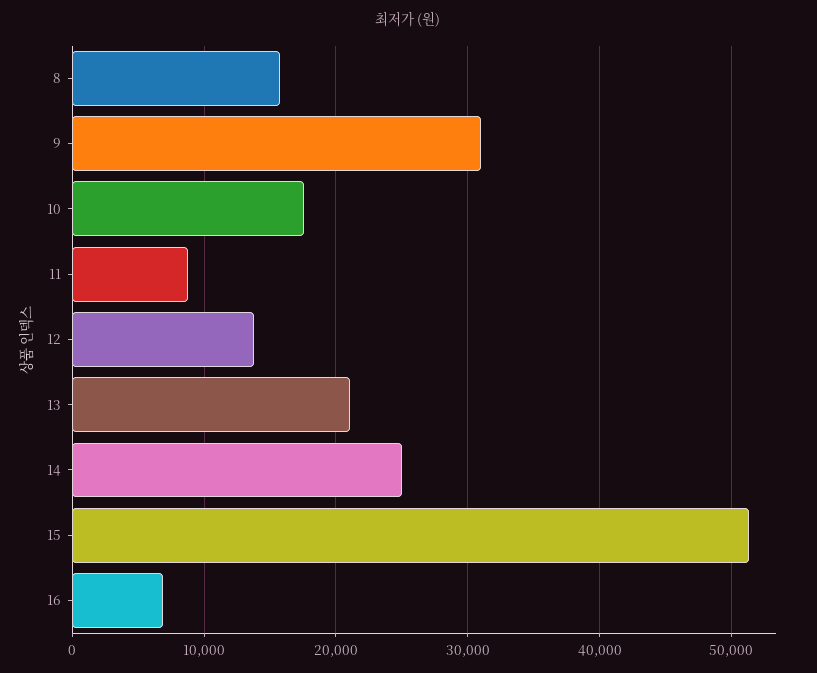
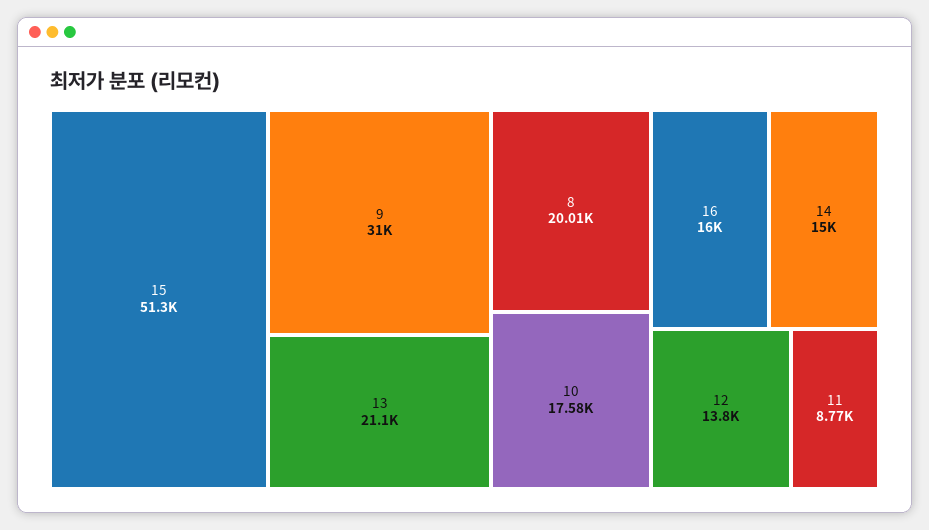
8: 16000 -> 20010
14: 25000 -> 15000
16: 7000 -> 16000

